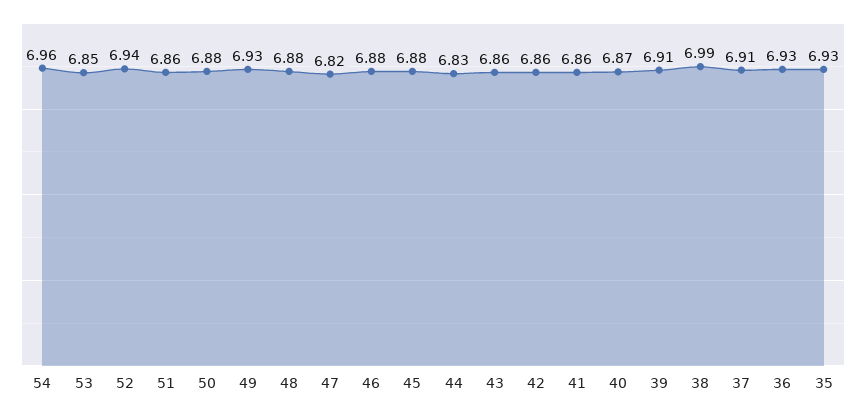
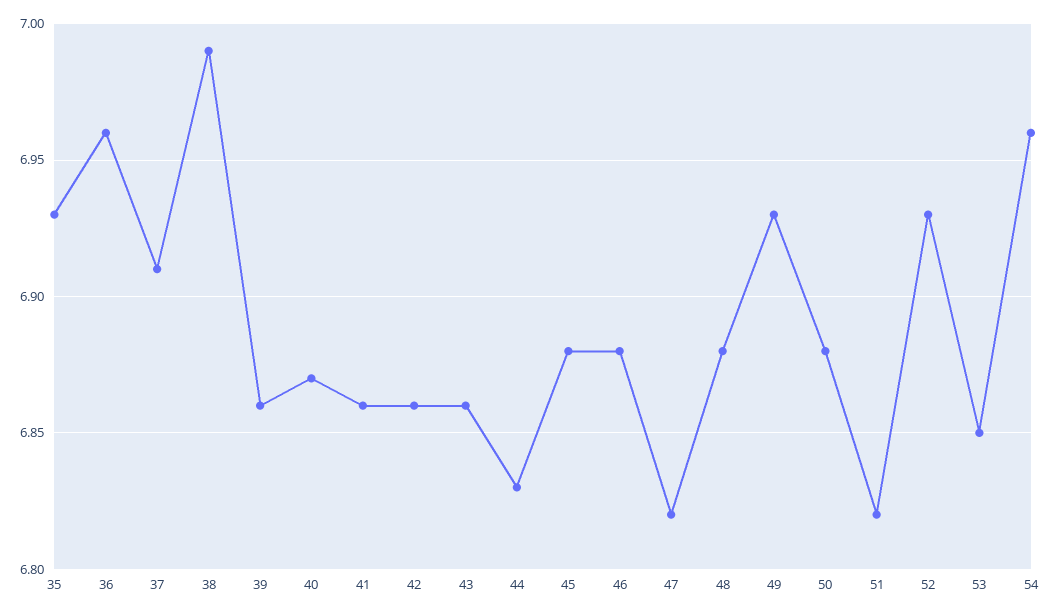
52: 6.94 -> 6.93
51: 6.86 -> 6.82
39: 6.91 -> 6.86
36: 6.93 -> 6.96

